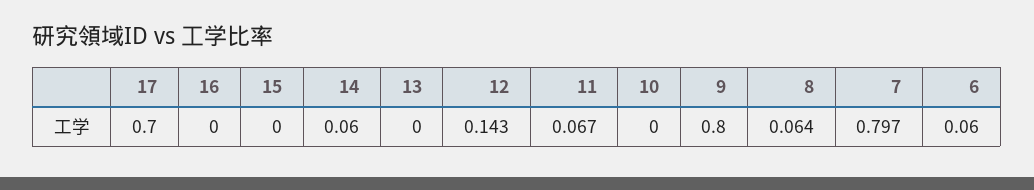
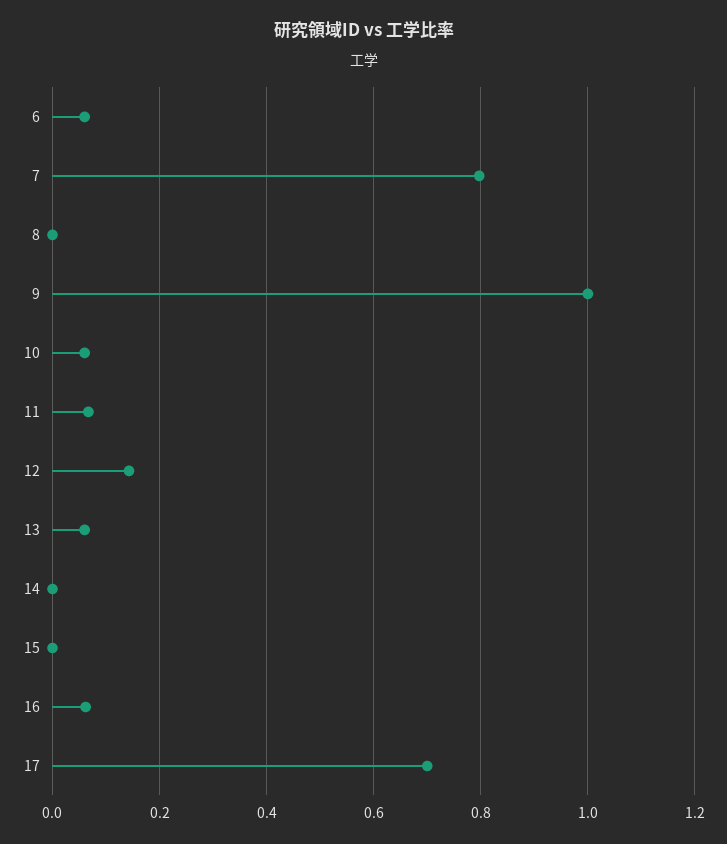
16: 0 -> 0.06
14: 0.06 -> 0
13: 0 -> 0.06
10: 0 -> 0.06
9: 0.8 -> 1
8: 0.064 -> 0

